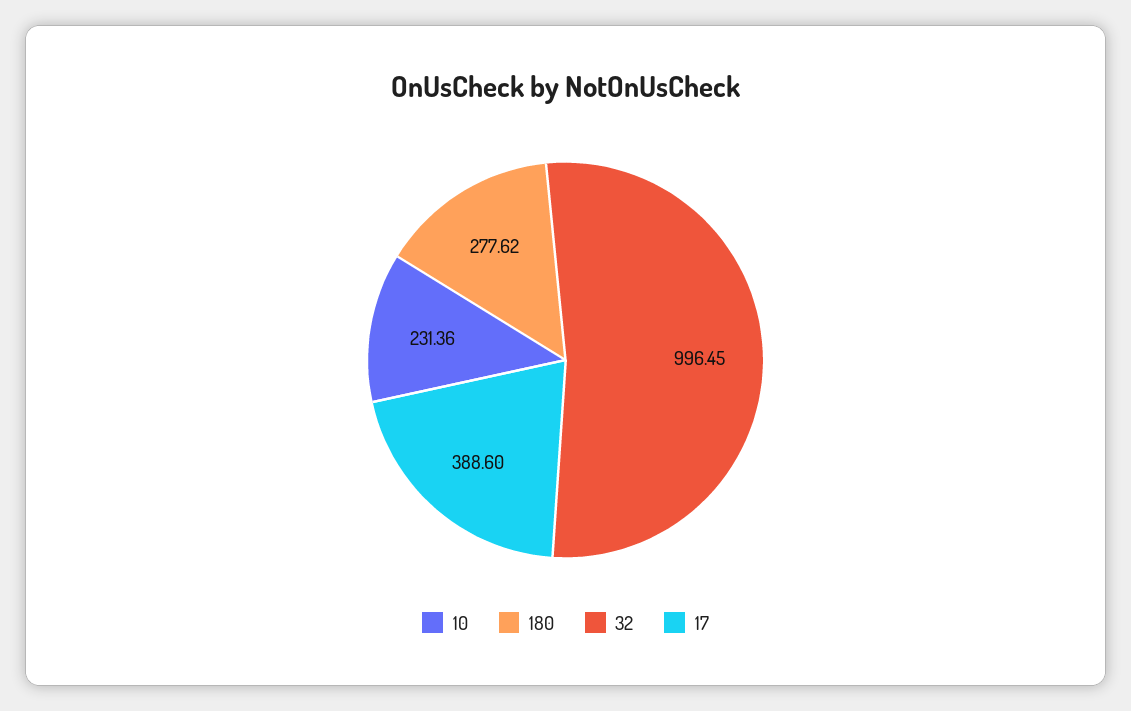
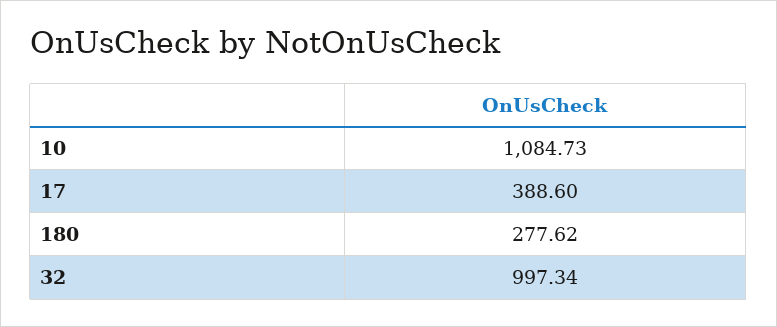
10: 231.36 -> 1084.73
32: 996.45 -> 997.34

